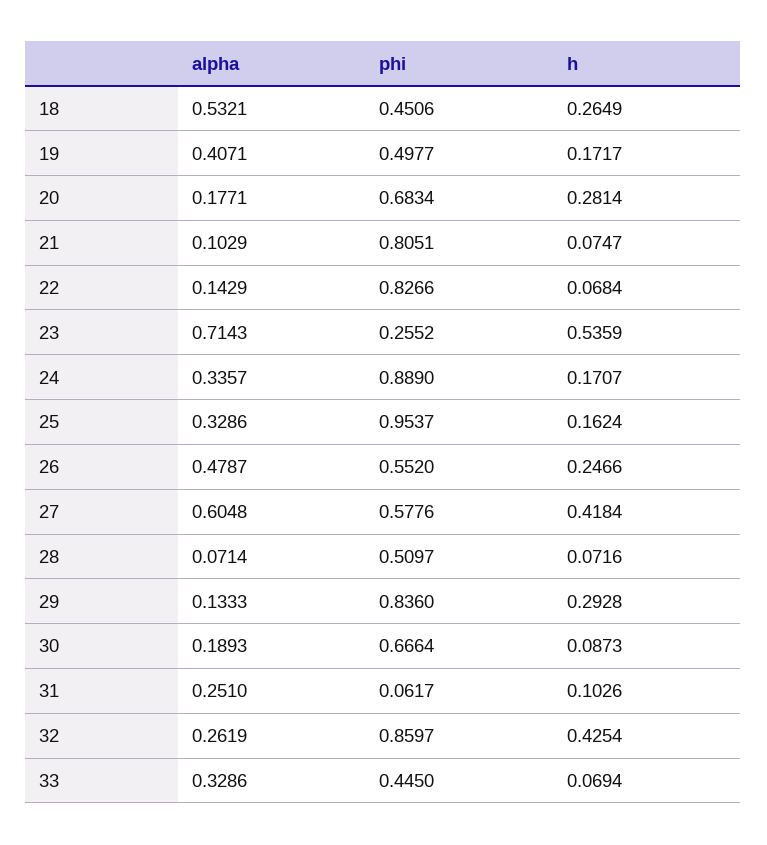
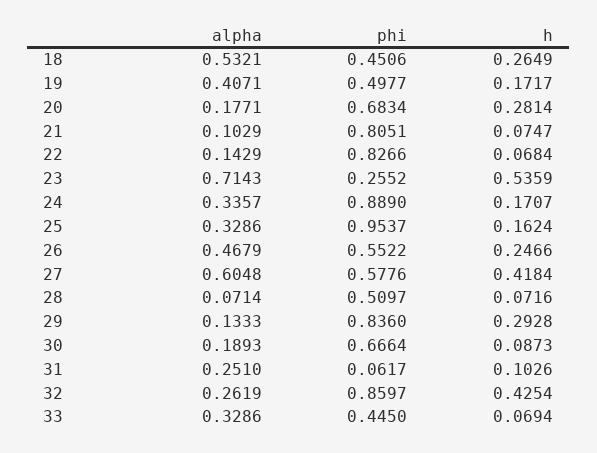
alpha, 26: 0.4787 -> 0.4679
phi, 26: 0.552 -> 0.5522

